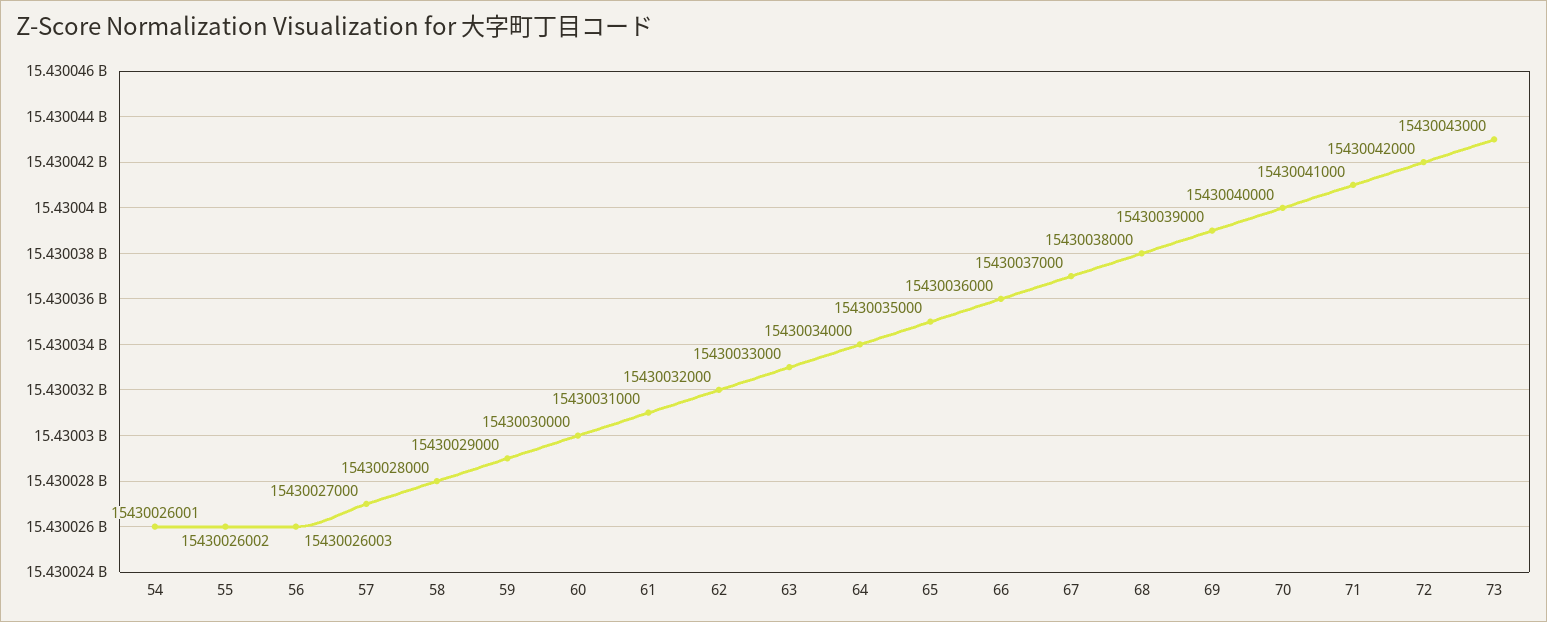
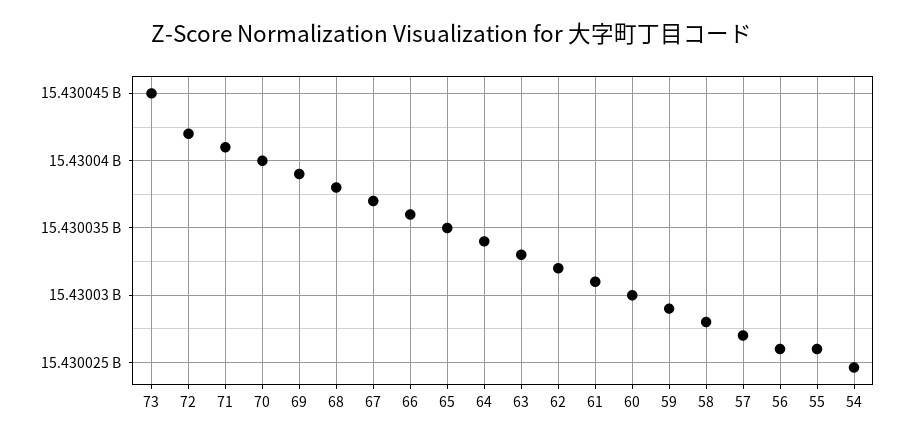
54: 15430026001 -> 15430024500
73: 15430043000 -> 15430045000

